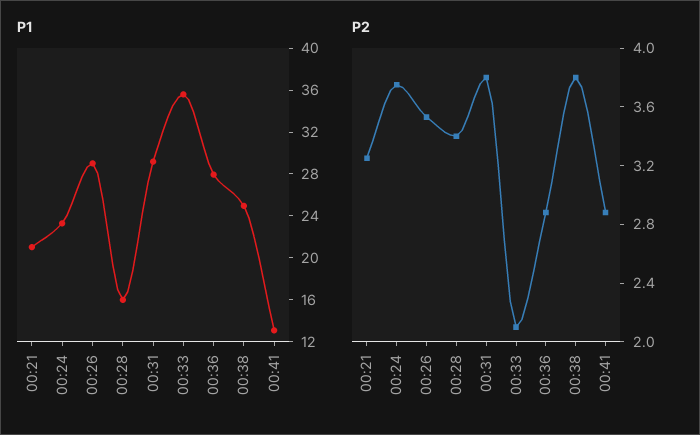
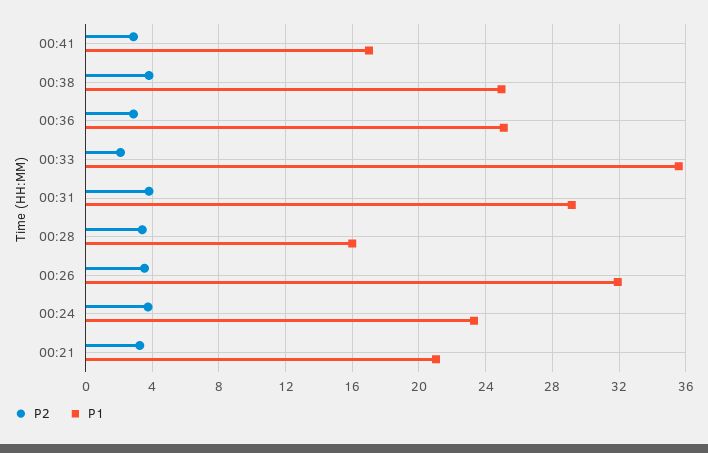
P1, 00:26: 29 -> 32
P1, 00:36: 28 -> 25
P1, 00:41: 13 -> 17

